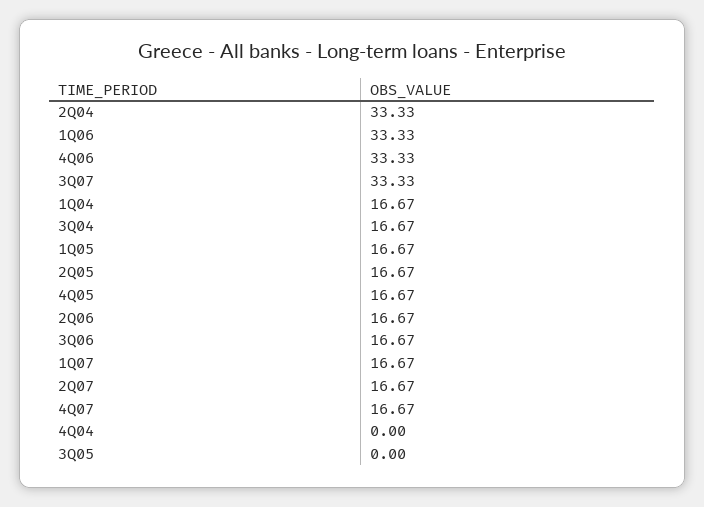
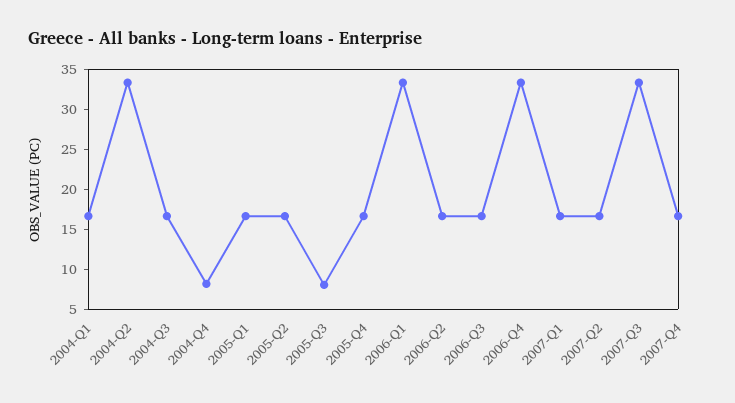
4Q04: 0 -> 8
3Q05: 0 -> 8

